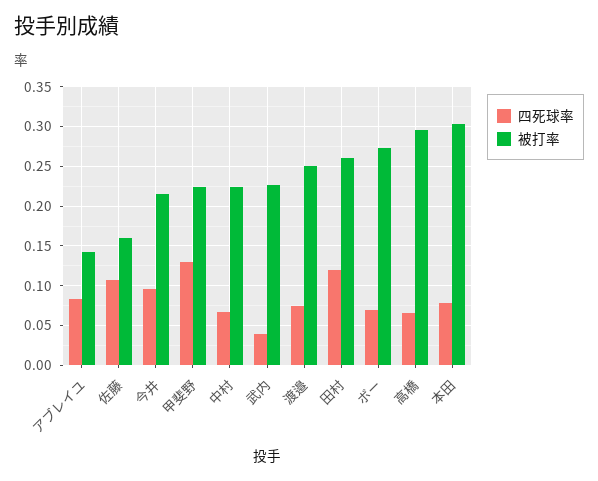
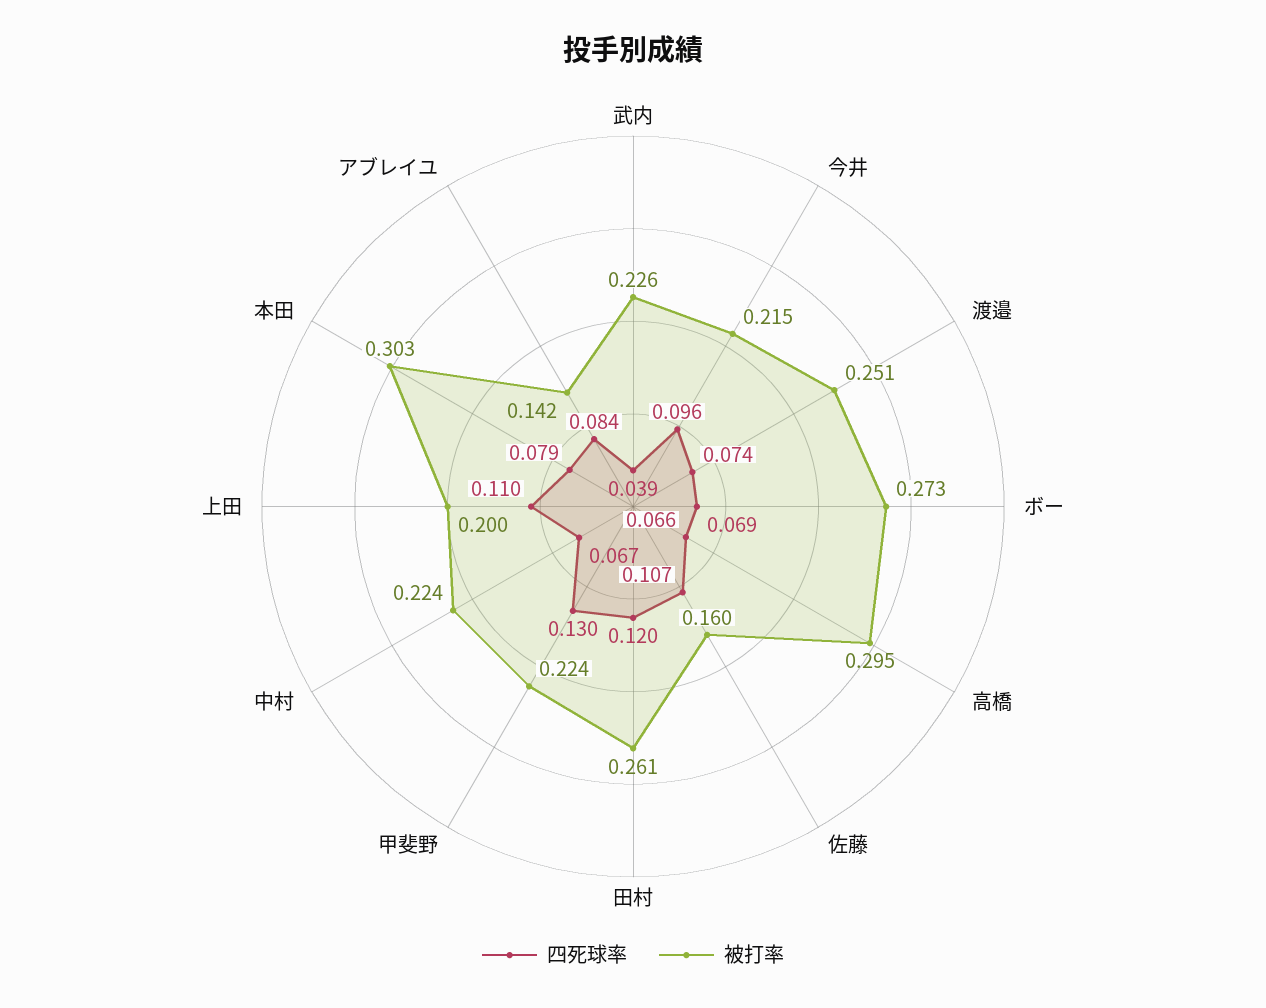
四死球率, 上田: none -> 0.11
被打率, 上田: none -> 0.2

